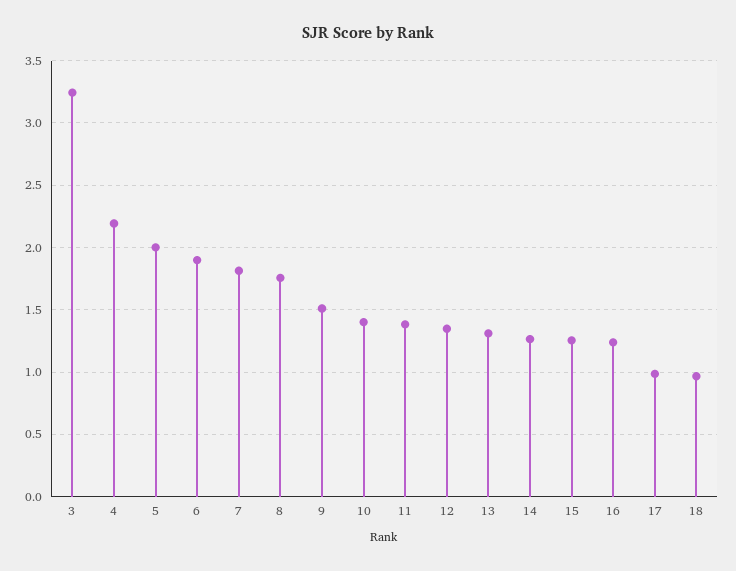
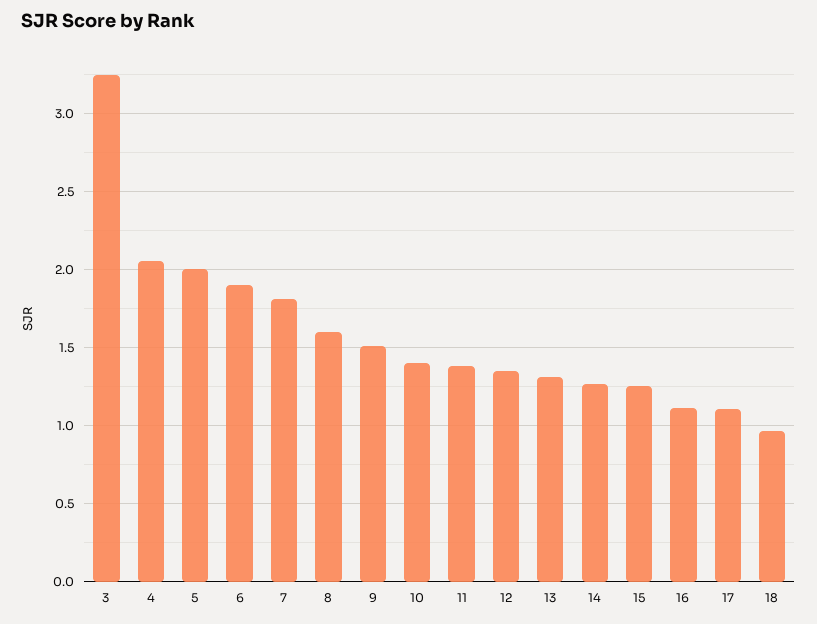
4: 2.2 -> 2.05
8: 1.75 -> 1.6
16: 1.25 -> 1.1
17: 1 -> 1.1

